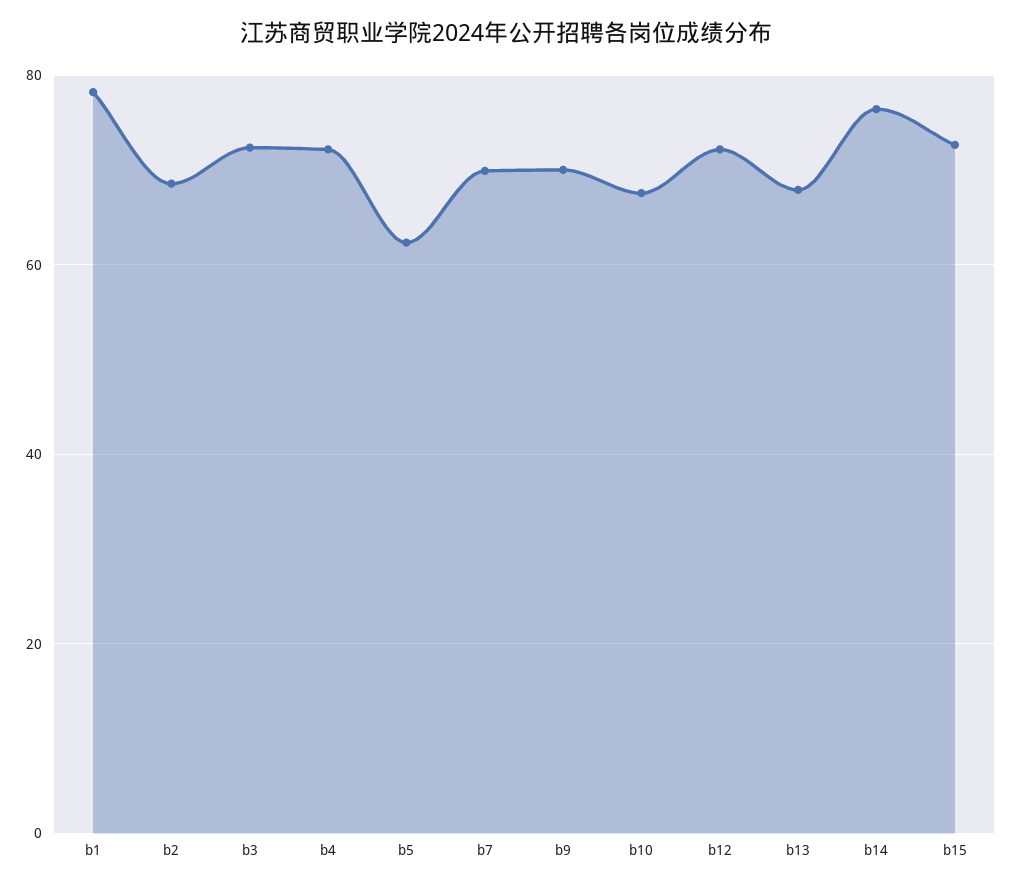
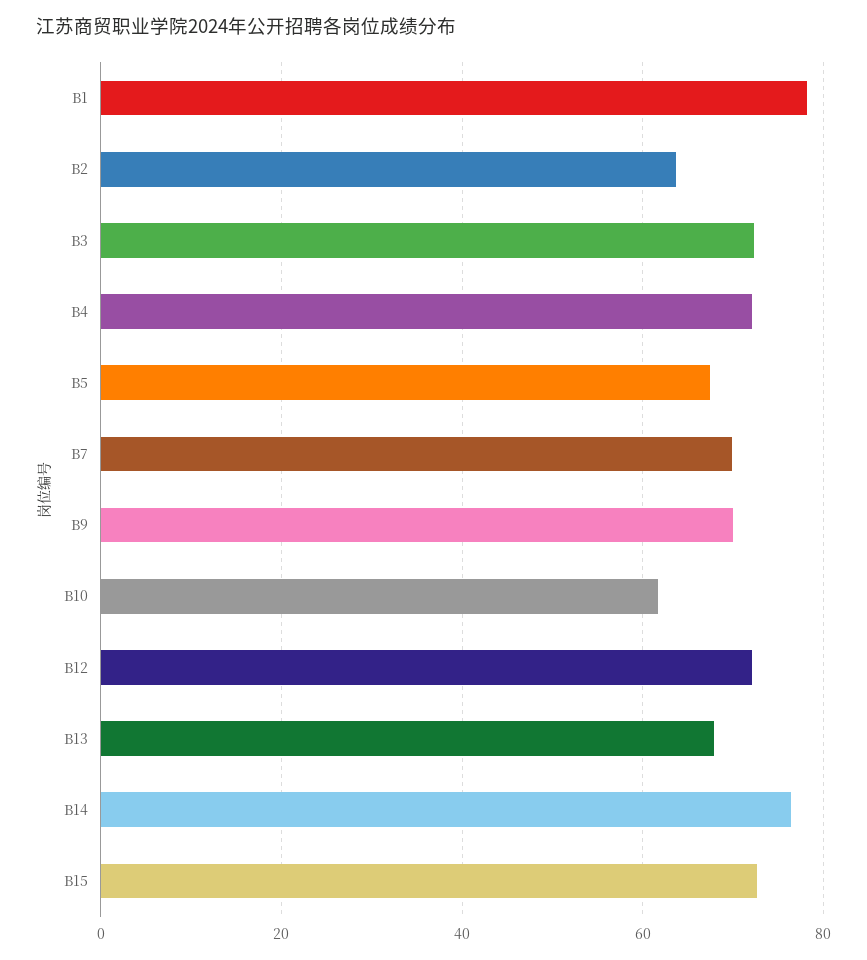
b2: 68 -> 64
b5: 62 -> 68
b10: 68 -> 62

